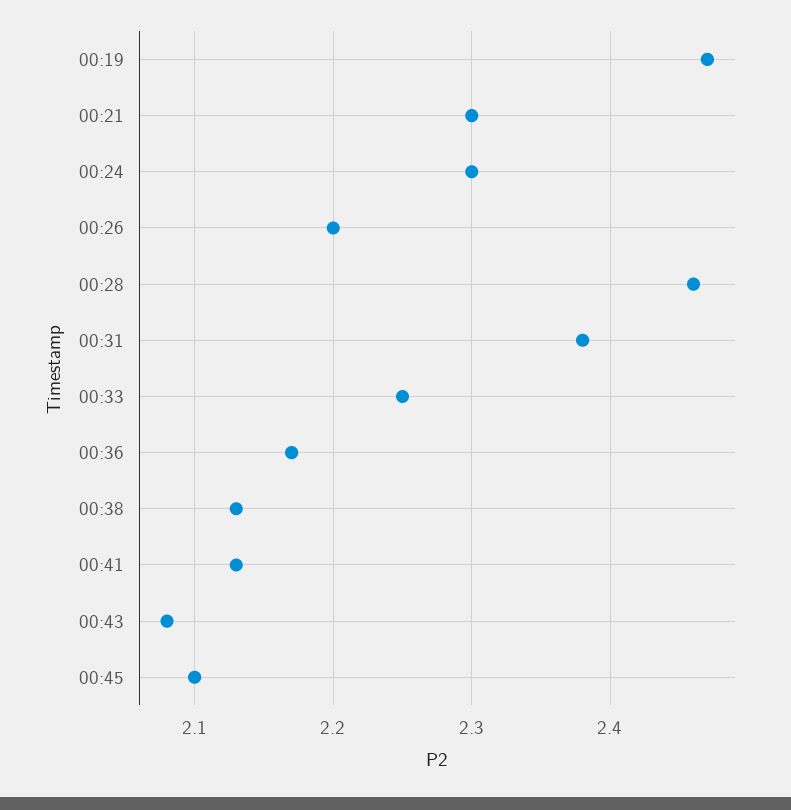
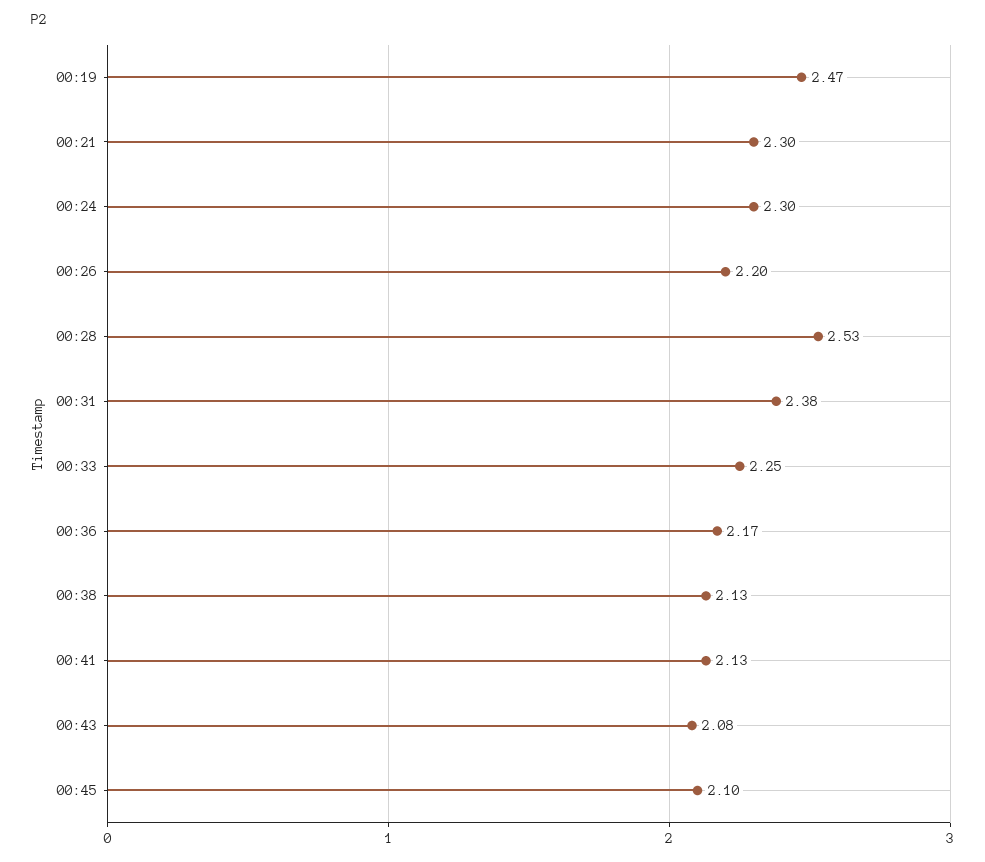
00:28: 2.46 -> 2.53

